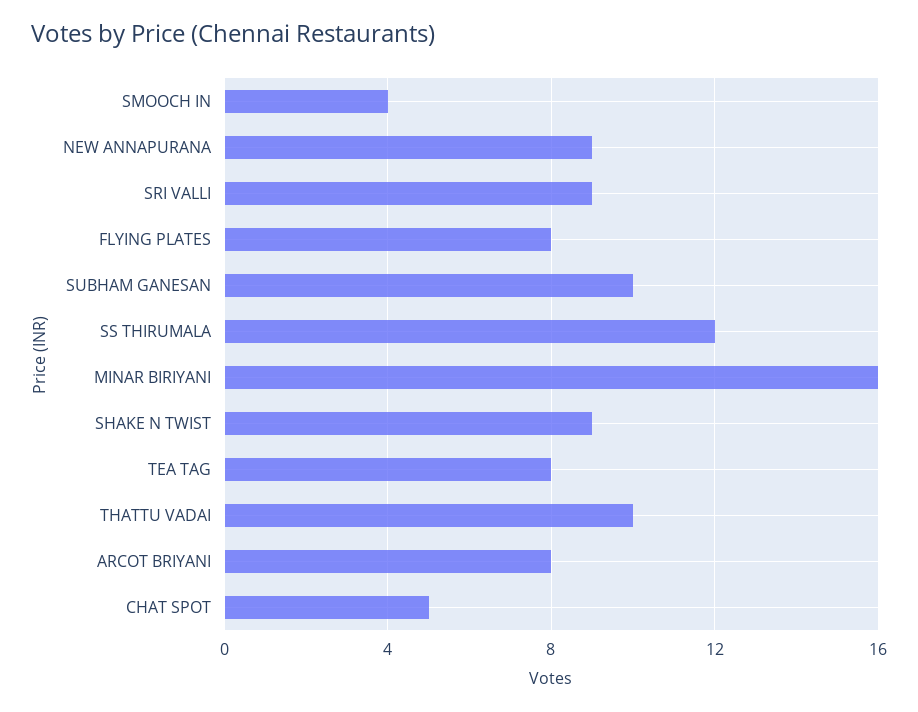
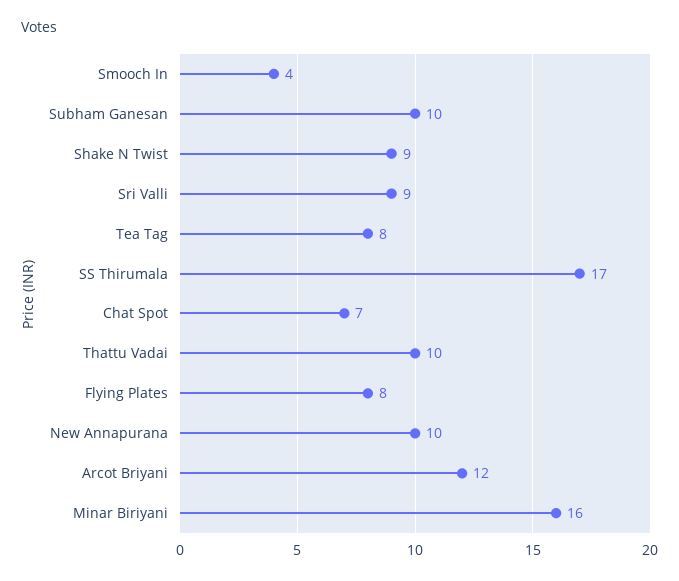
NEW ANNAPURANA: 9 -> 10
SS THIRUMALA: 12 -> 17
ARCOT BRIYANI: 8 -> 12
CHAT SPOT: 5 -> 7

